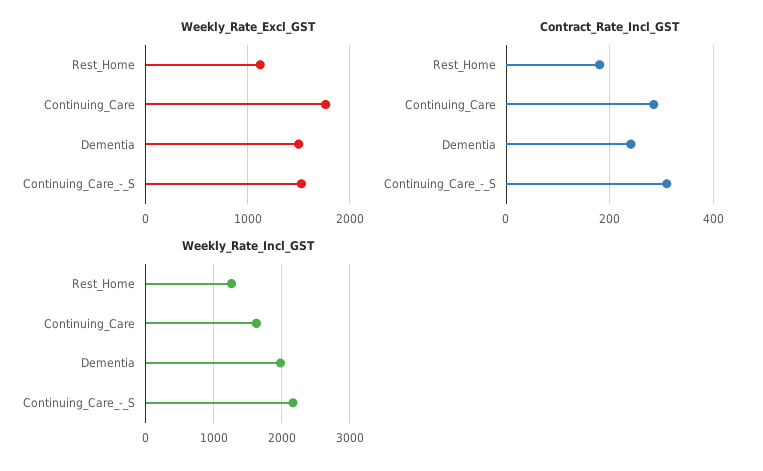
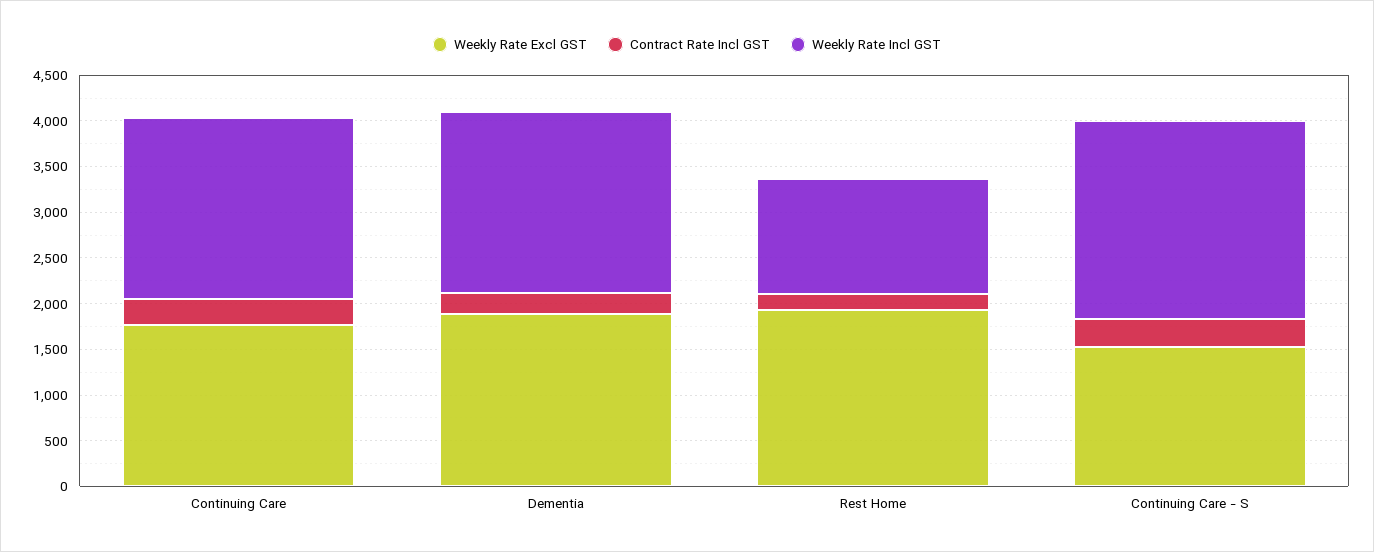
Weekly_Rate_Excl_GST, Rest_Home: 1100 -> 1900
Weekly_Rate_Excl_GST, Dementia: 1500 -> 1900
Weekly_Rate_Incl_GST, Continuing_Care: 1600 -> 2000

